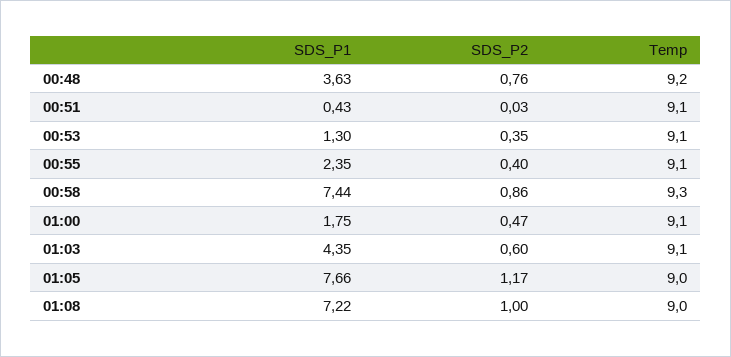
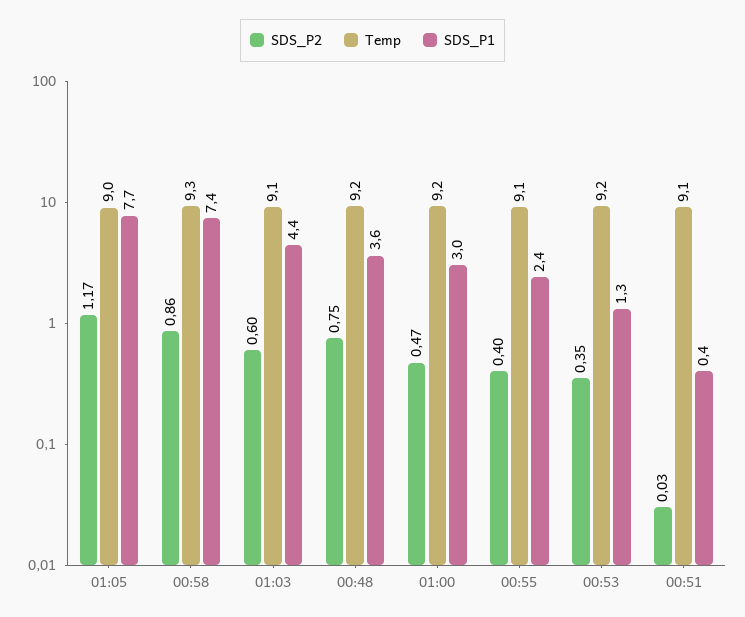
SDS_P2, 00:48: 0.76 -> 0.75
Temp, 00:53: 9.1 -> 9.2
SDS_P1, 01:00: 1.75 -> 3
Temp, 01:00: 9.1 -> 9.2
SDS_P1, 01:08: 7.22 -> none
SDS_P2, 01:08: 1 -> none
Temp, 01:08: 9 -> none

